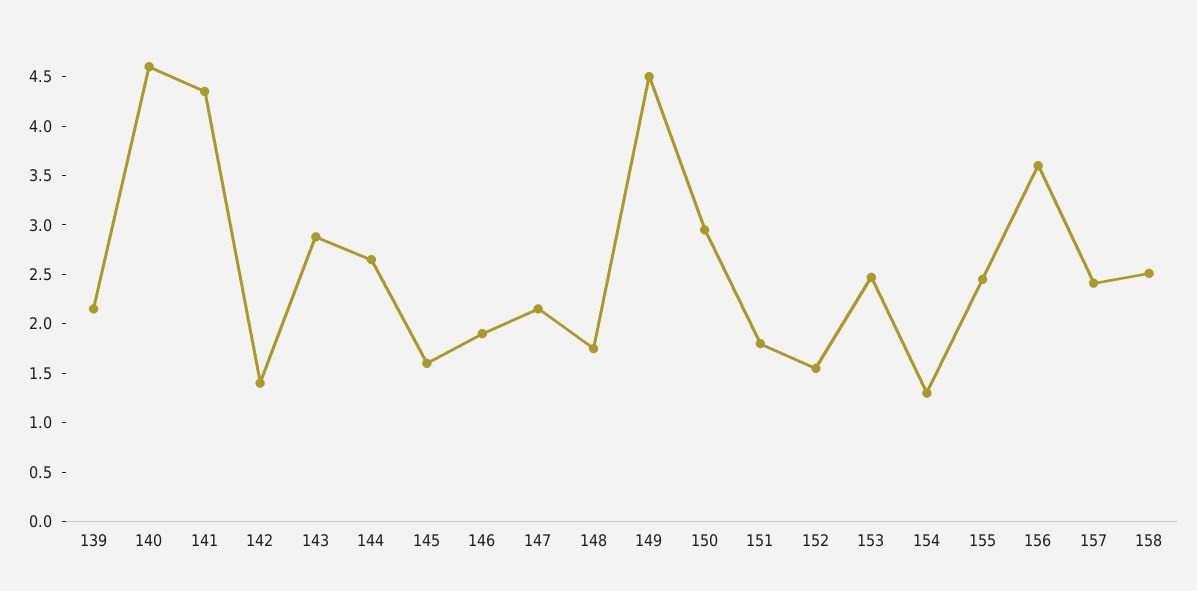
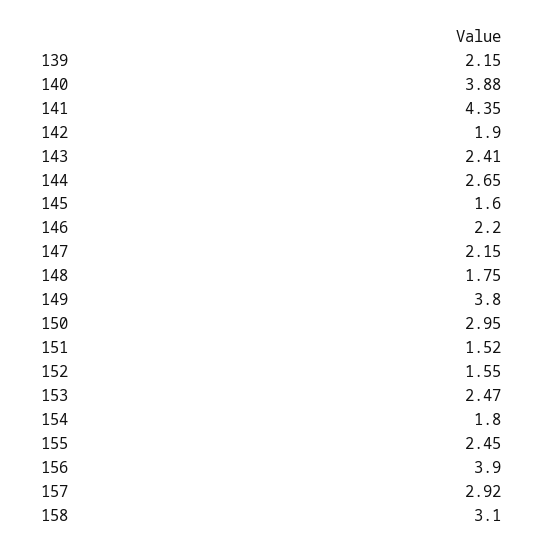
140: 4.6 -> 3.88
142: 1.4 -> 1.9
143: 2.9 -> 2.41
146: 1.9 -> 2.2
149: 4.5 -> 3.8
151: 1.8 -> 1.52
154: 1.3 -> 1.8
156: 3.6 -> 3.9
157: 2.4 -> 2.92
158: 2.5 -> 3.1

